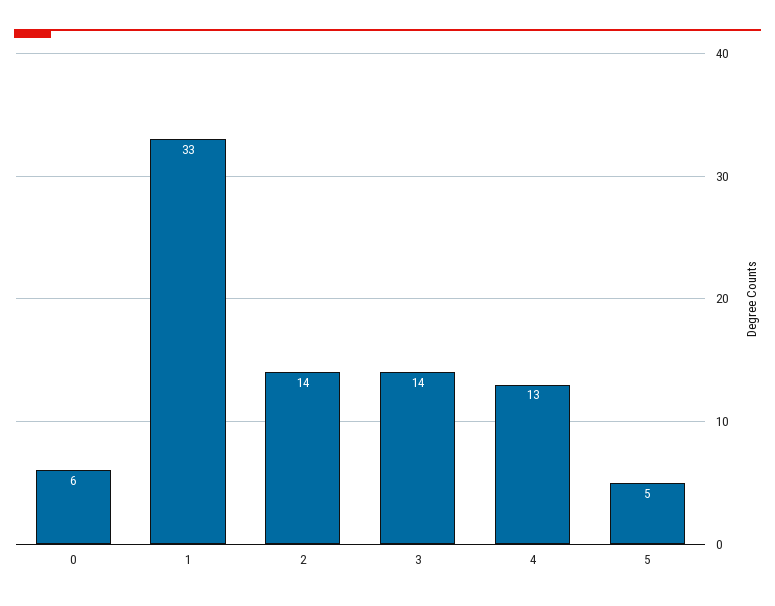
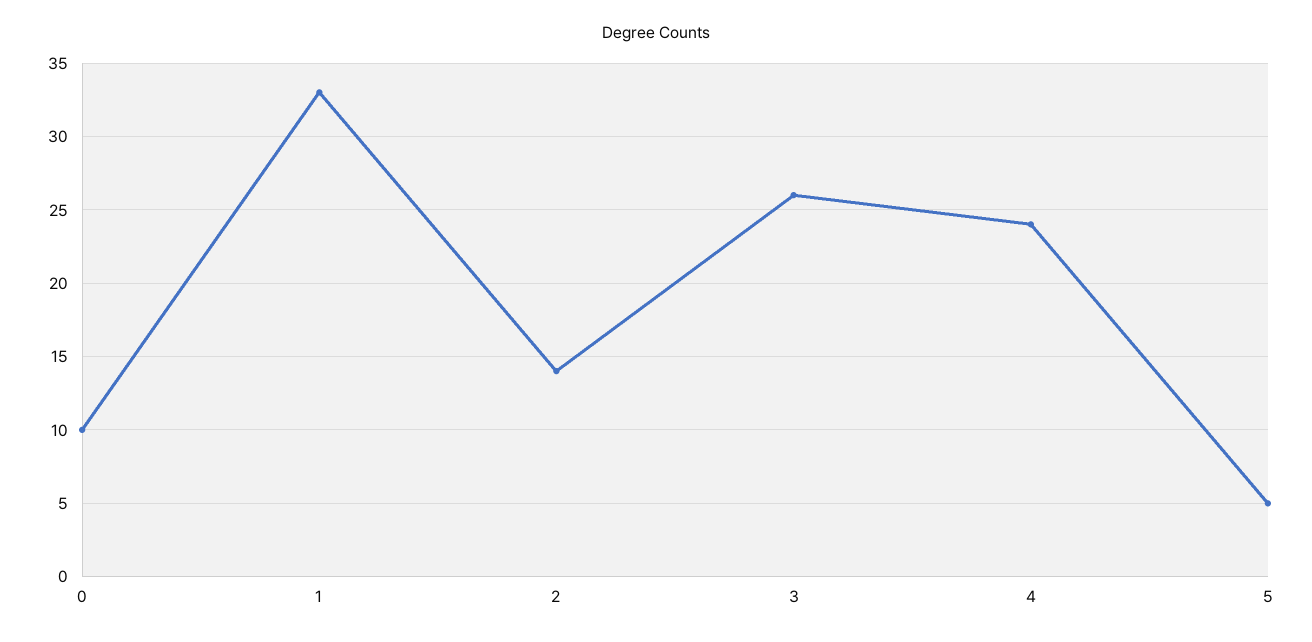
0: 6 -> 10
3: 14 -> 26
4: 13 -> 24

